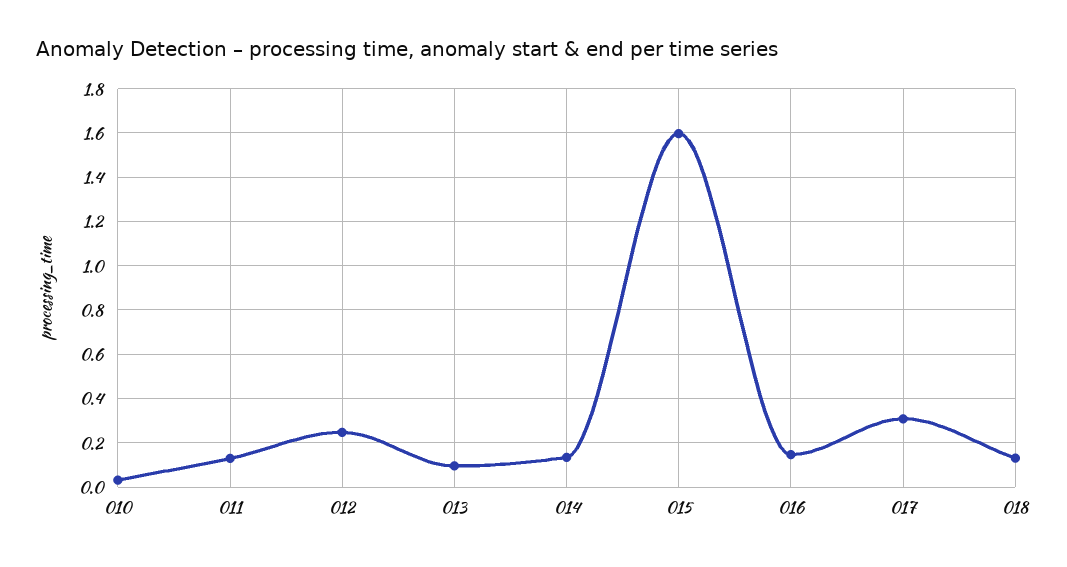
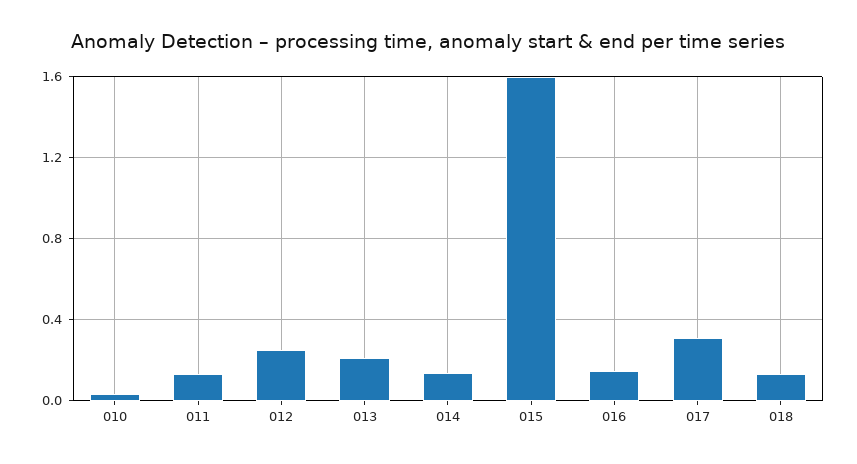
013: 0.1 -> 0.2

